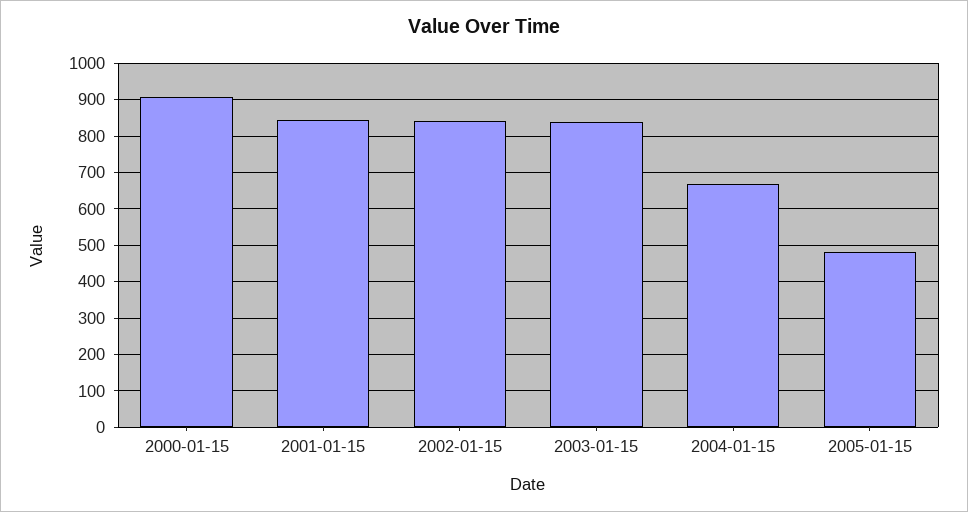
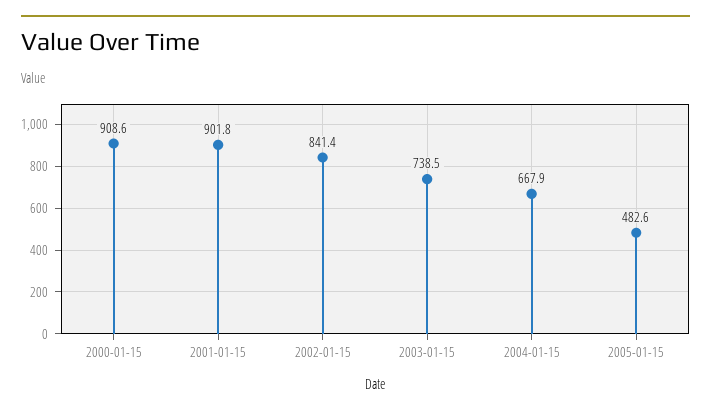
2001-01-15: 840 -> 901.8
2003-01-15: 840 -> 738.5

